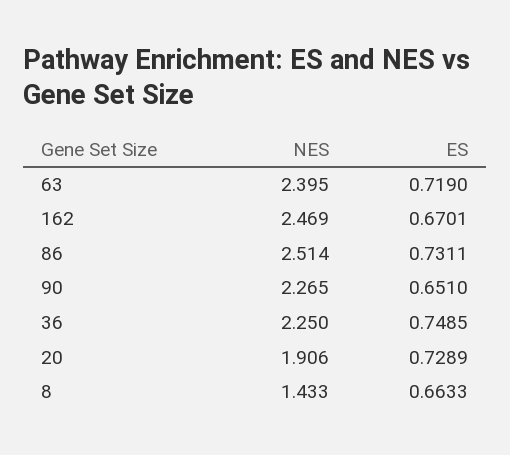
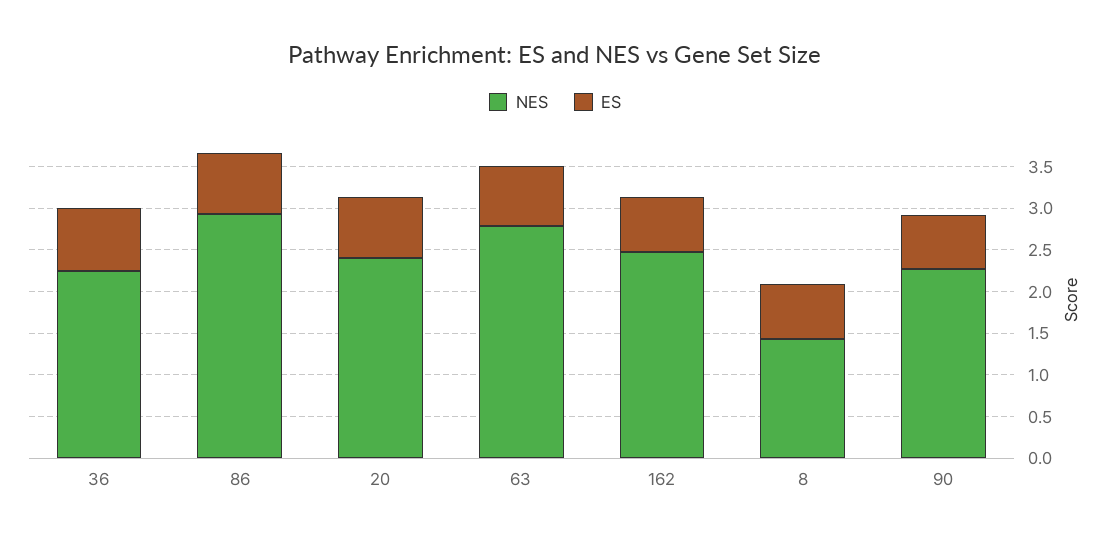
NES, 63: 2.395 -> 2.8
NES, 86: 2.514 -> 2.9
NES, 20: 1.906 -> 2.4

